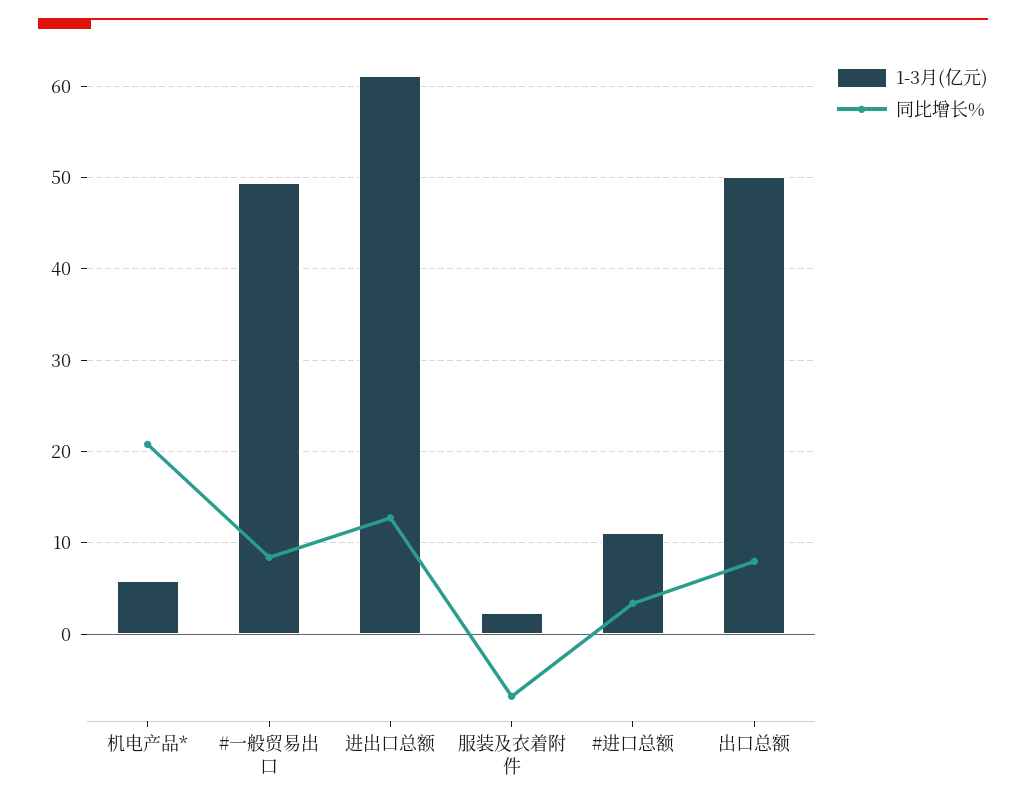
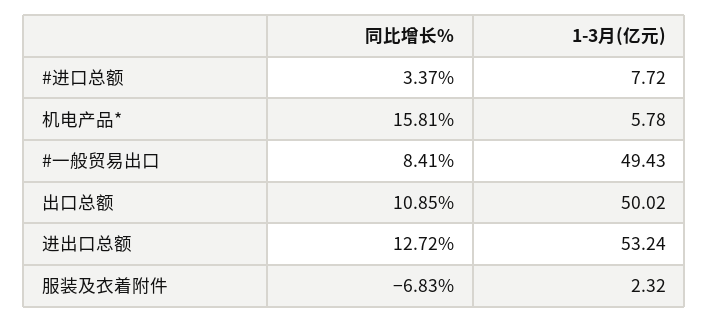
同比增长%, 机电产品*: 21 -> 15.81
1-3月(亿元), 进出口总额: 61 -> 53.24
1-3月(亿元), #进口总额: 11 -> 7.72
同比增长%, 出口总额: 8 -> 10.85

